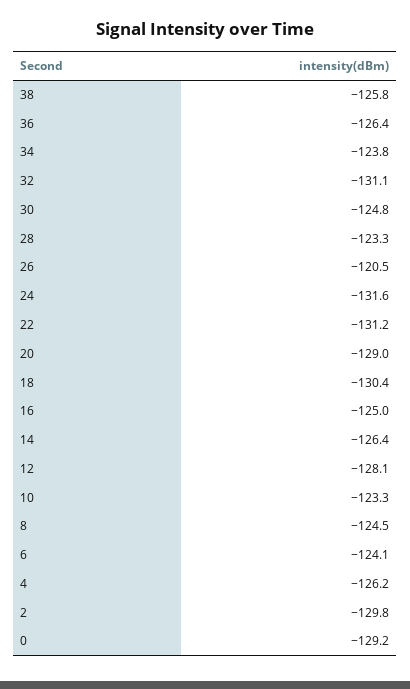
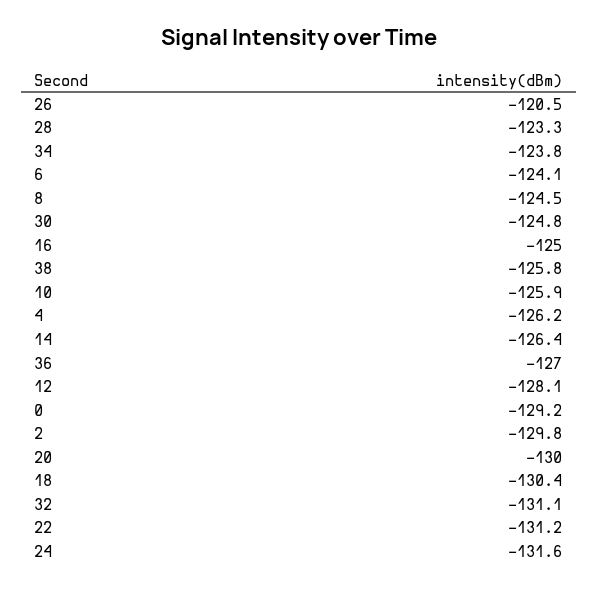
36: -126.4 -> -127
20: -129 -> -130
10: -123.3 -> -125.9

